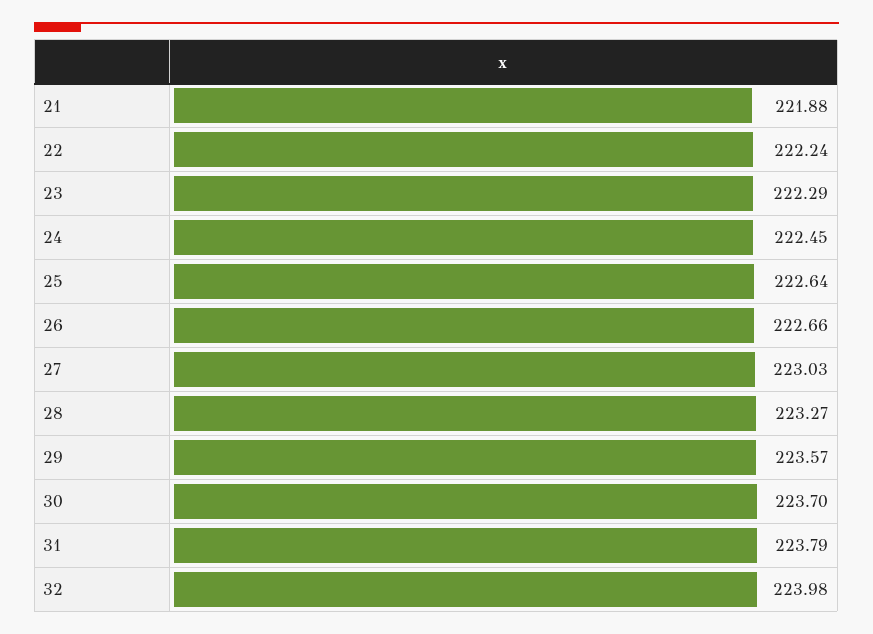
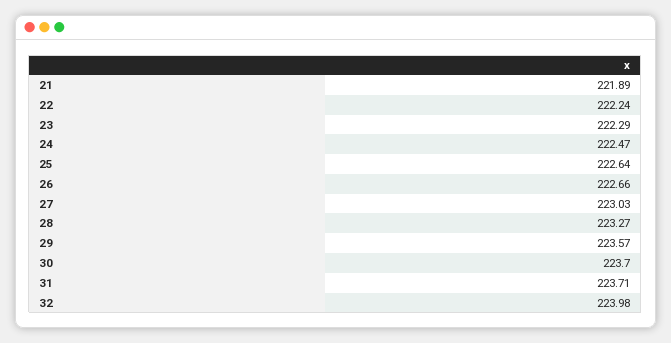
21: 221.88 -> 221.89
24: 222.45 -> 222.47
31: 223.79 -> 223.71

